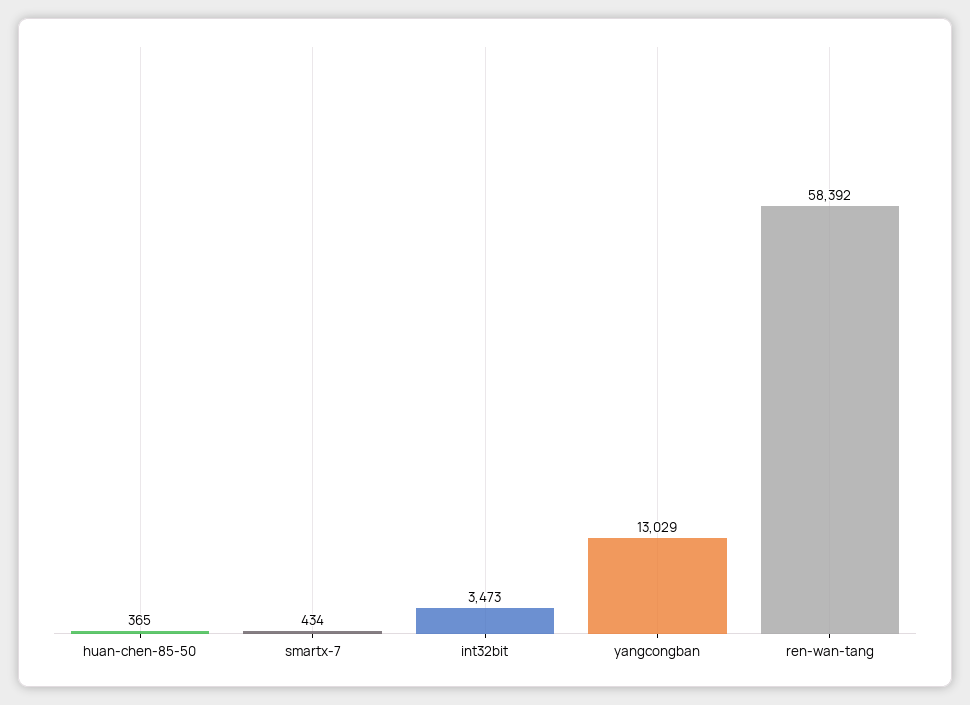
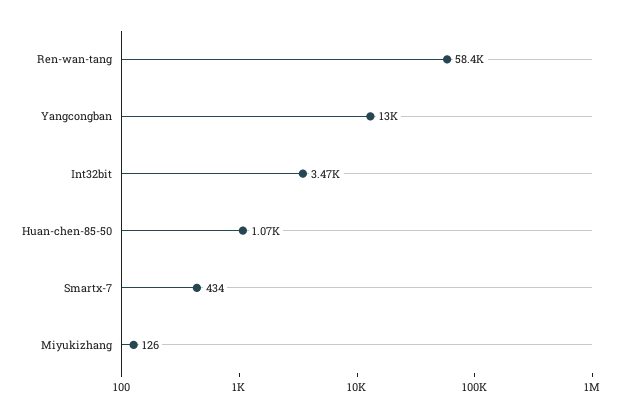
huan-chen-85-50: 365 -> 1070
Miyukizhang: none -> 126

